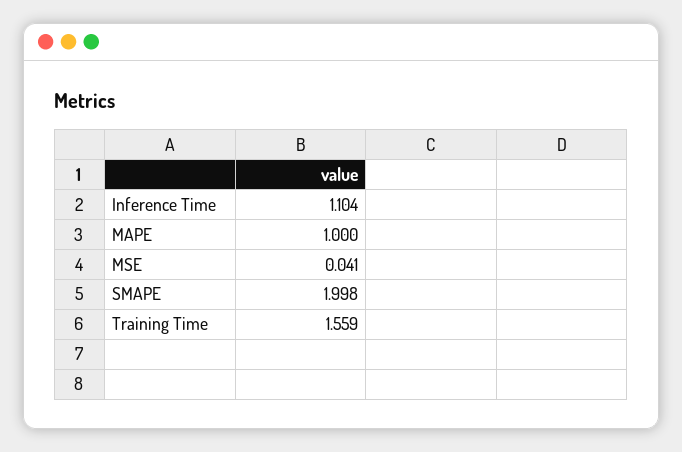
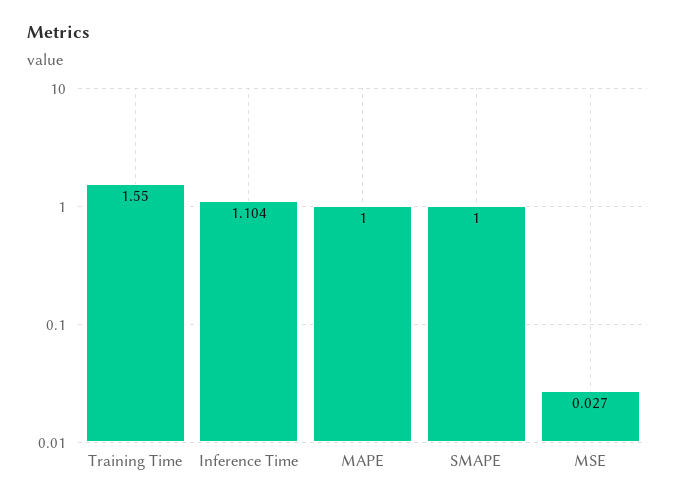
MSE: 0.041 -> 0.027
SMAPE: 1.998 -> 1
Training Time: 1.559 -> 1.55

